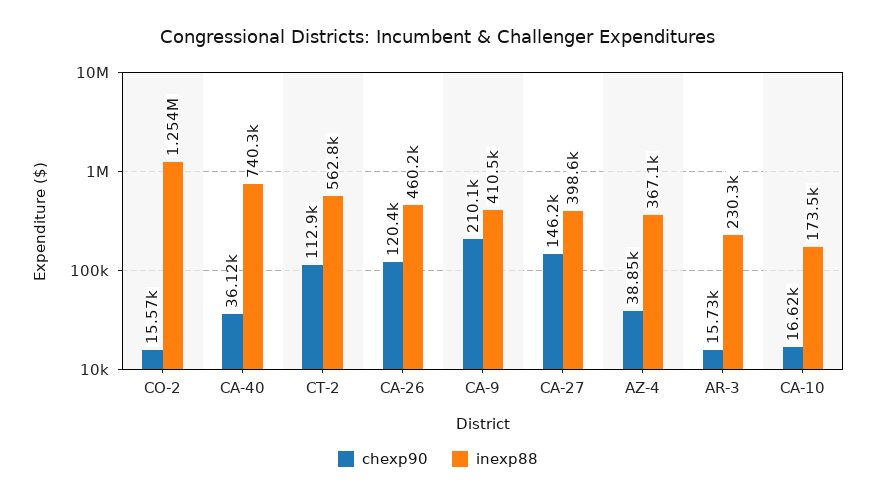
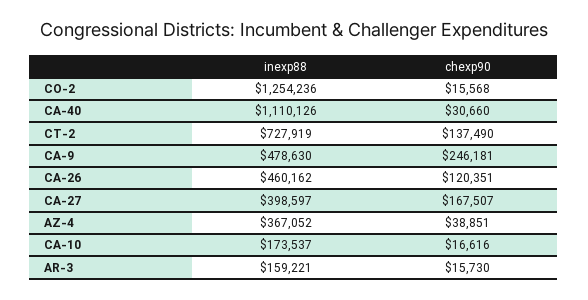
chexp90, CA-40: 36120 -> 30660
inexp88, CA-40: 740300 -> 1110126
chexp90, CT-2: 112900 -> 137490
inexp88, CT-2: 562800 -> 727919
chexp90, CA-9: 210100 -> 246181
inexp88, CA-9: 410500 -> 478630
chexp90, CA-27: 146200 -> 167507
inexp88, AR-3: 230300 -> 159221

